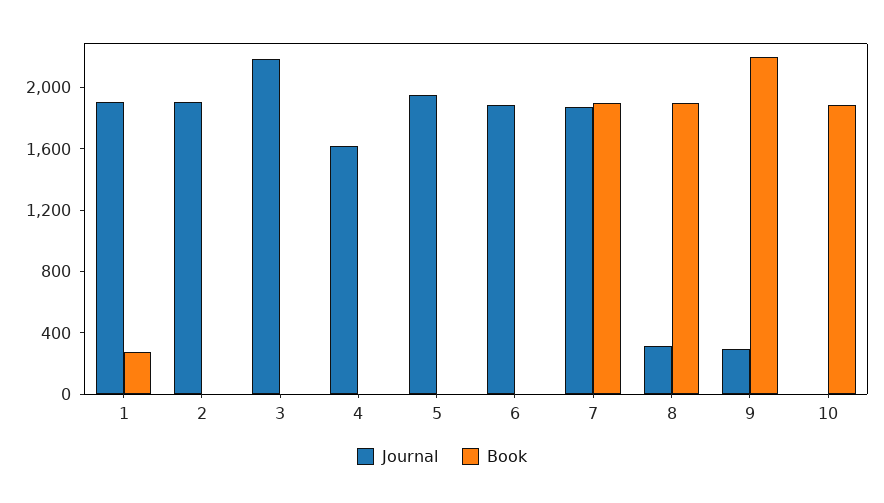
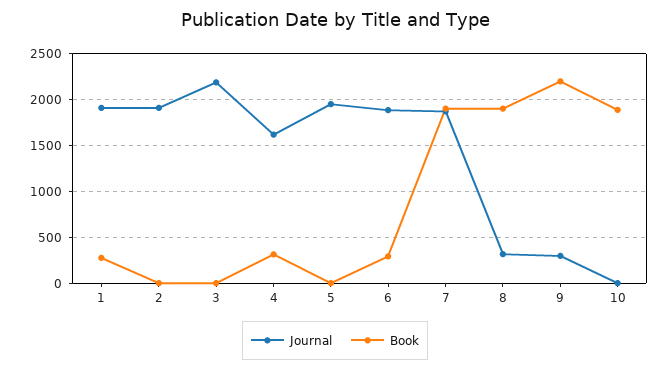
Book, 4: 0 -> 300
Book, 6: 0 -> 300

